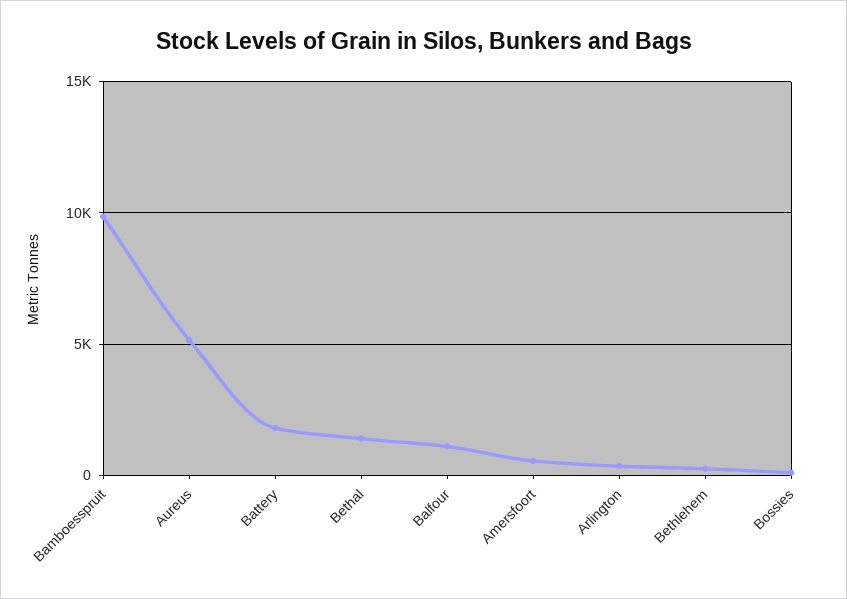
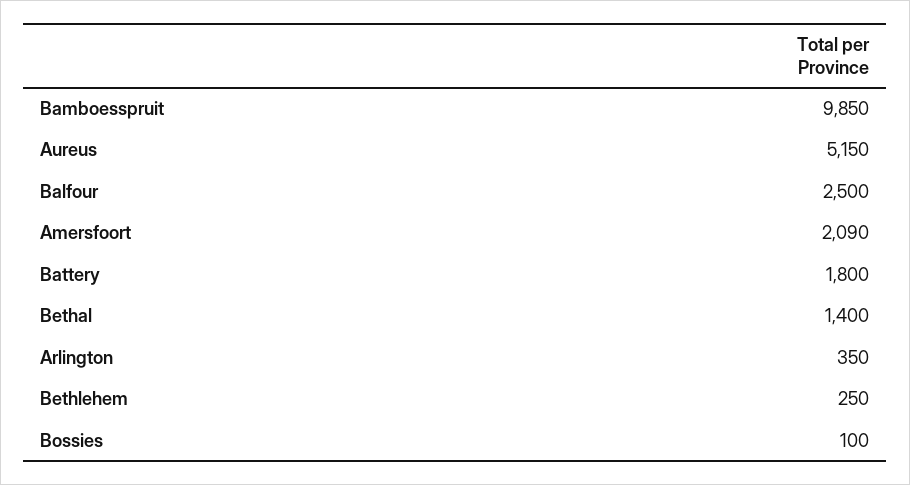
Balfour: 1000 -> 2500
Amersfoort: 500 -> 2090

